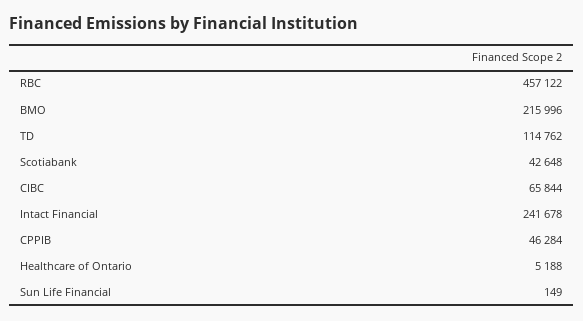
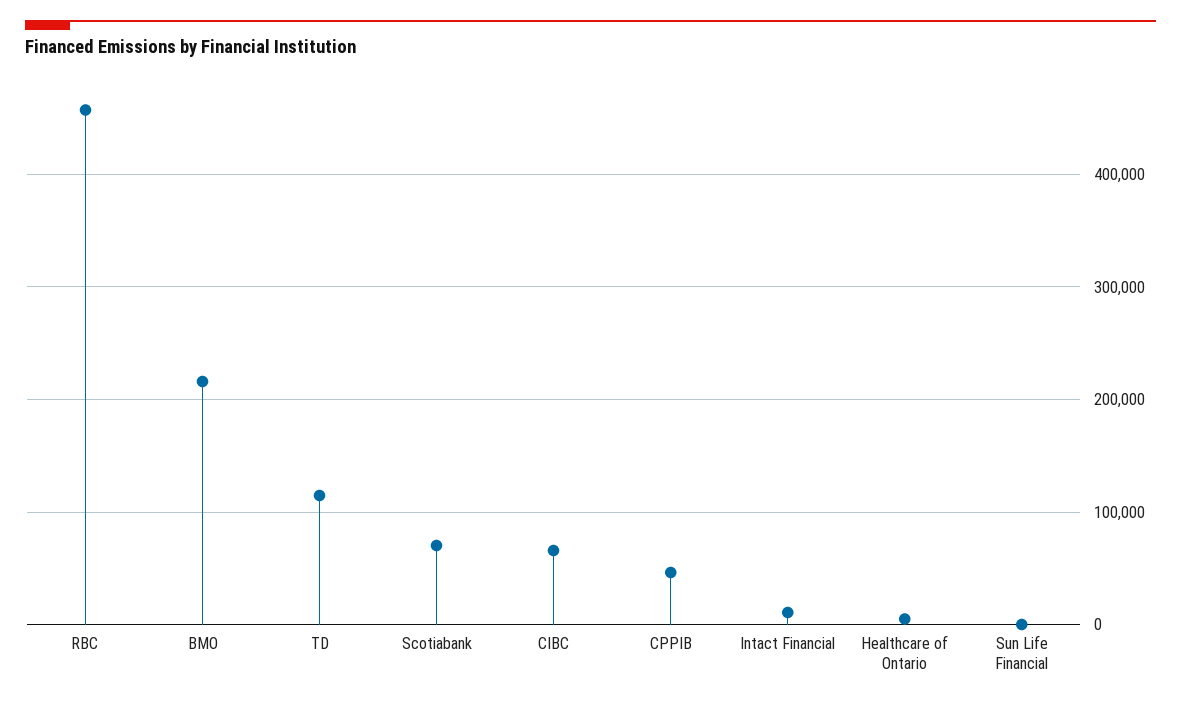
Scotiabank: 42648 -> 70000
Intact Financial: 241678 -> 10000

